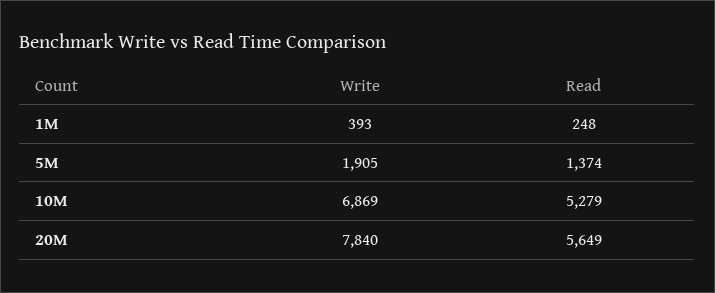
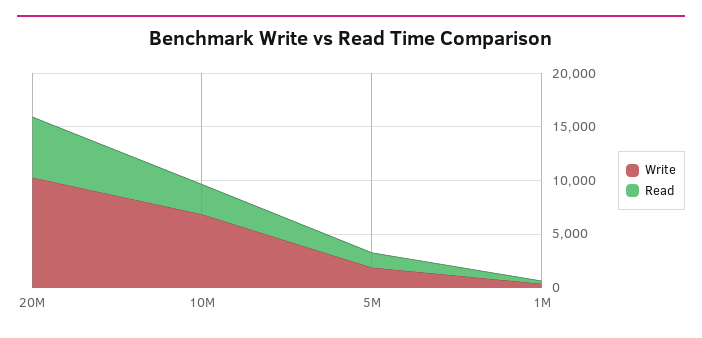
Read, 10M: 5279 -> 3000
Write, 20M: 7840 -> 10000

